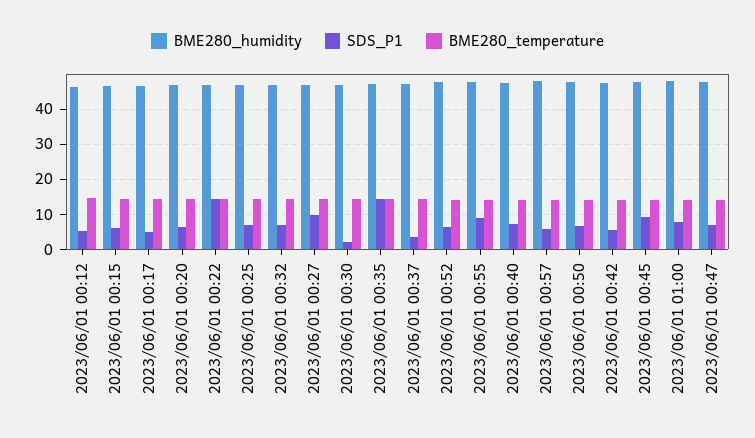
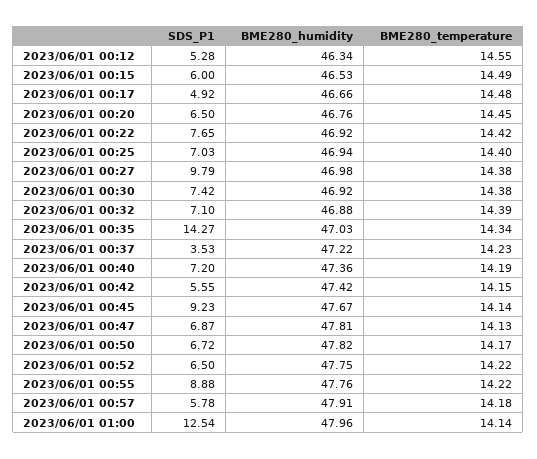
SDS_P1, 2023/06/01 00:22: 14 -> 7.65
SDS_P1, 2023/06/01 00:30: 2 -> 7.42
SDS_P1, 2023/06/01 01:00: 8 -> 12.54

